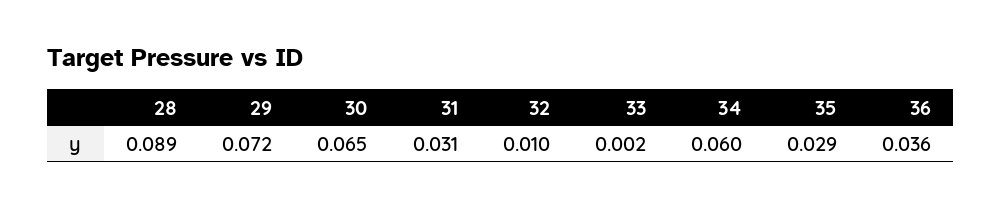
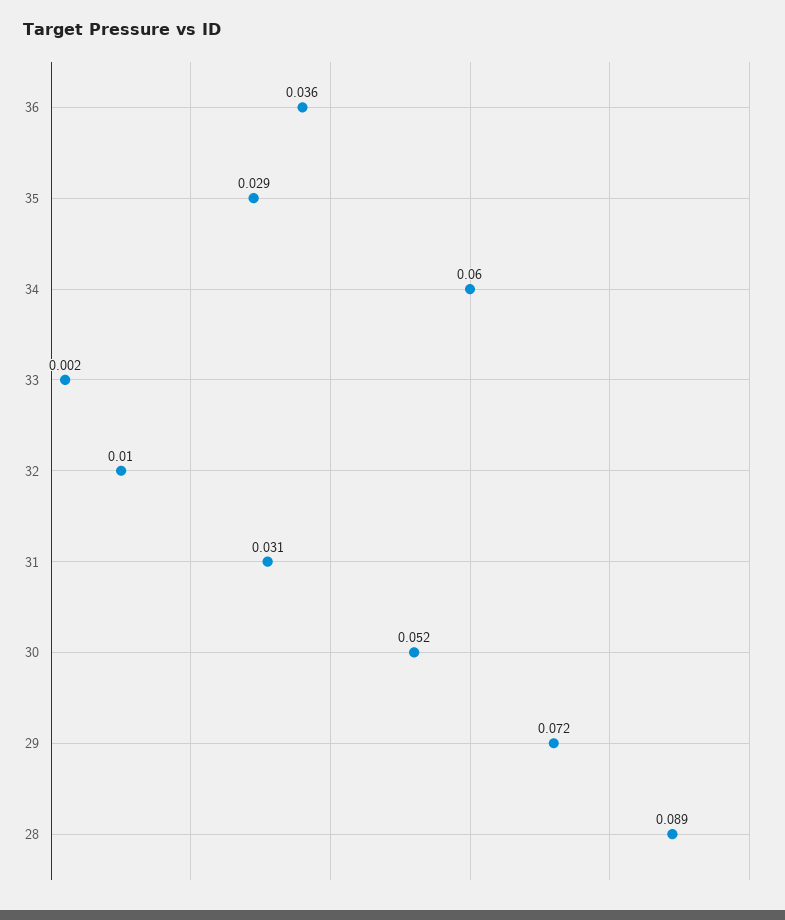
30: 0.065 -> 0.052

